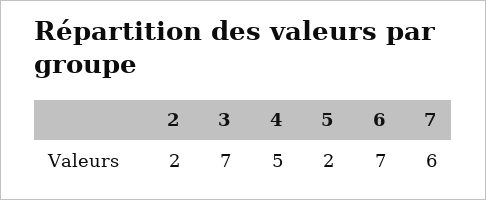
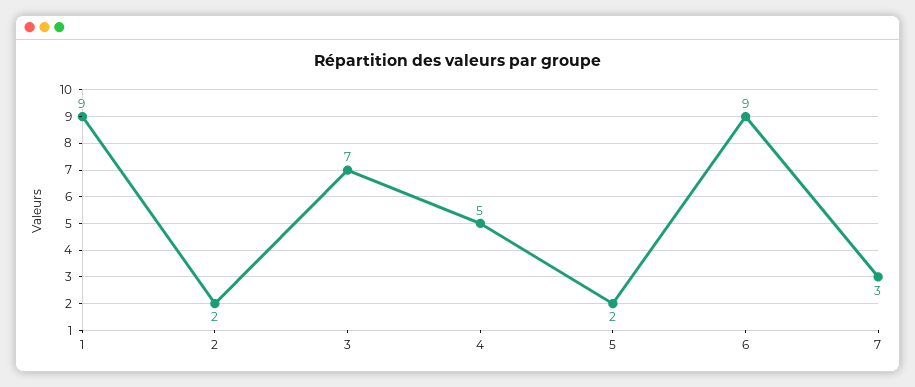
6: 7 -> 9
7: 6 -> 3
1: none -> 9

